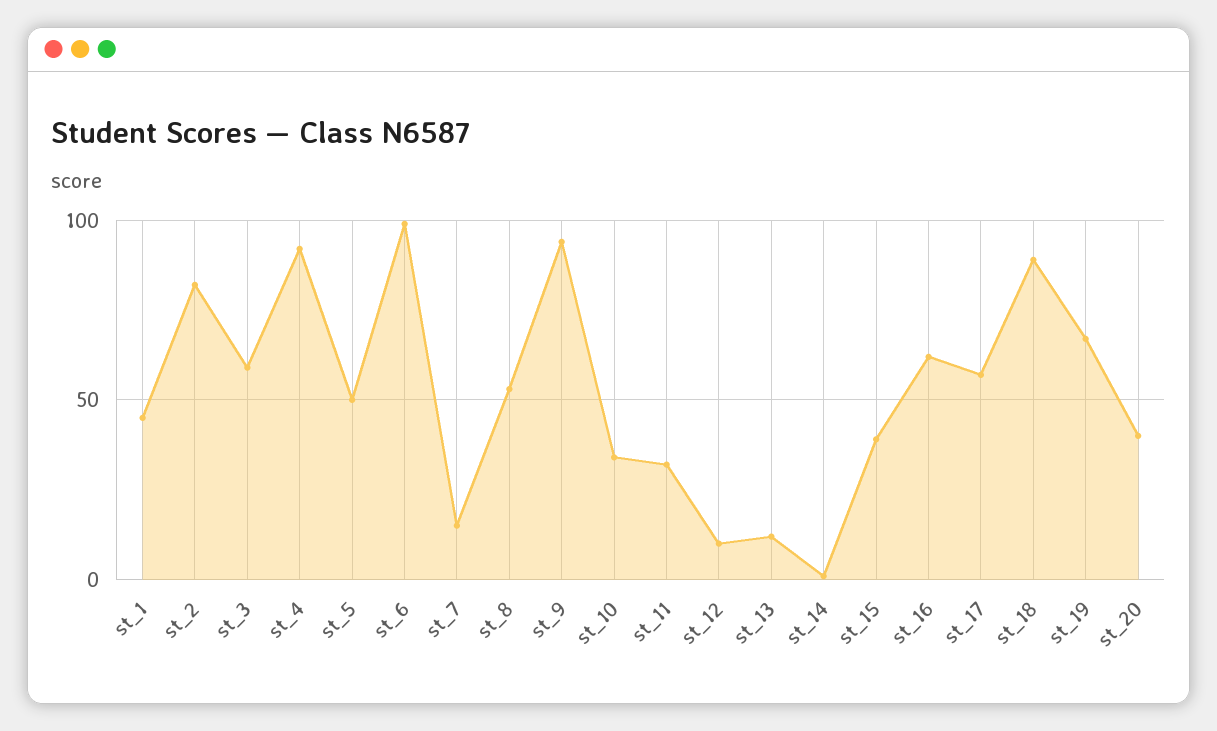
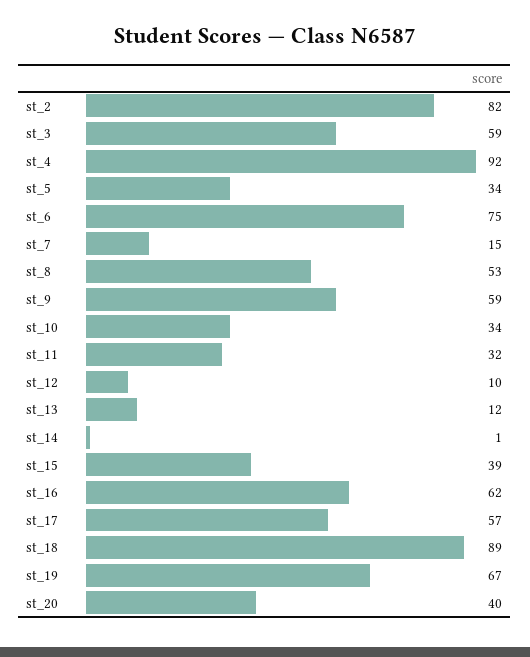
st_1: 45 -> none
st_5: 50 -> 34
st_6: 100 -> 75
st_9: 95 -> 59

